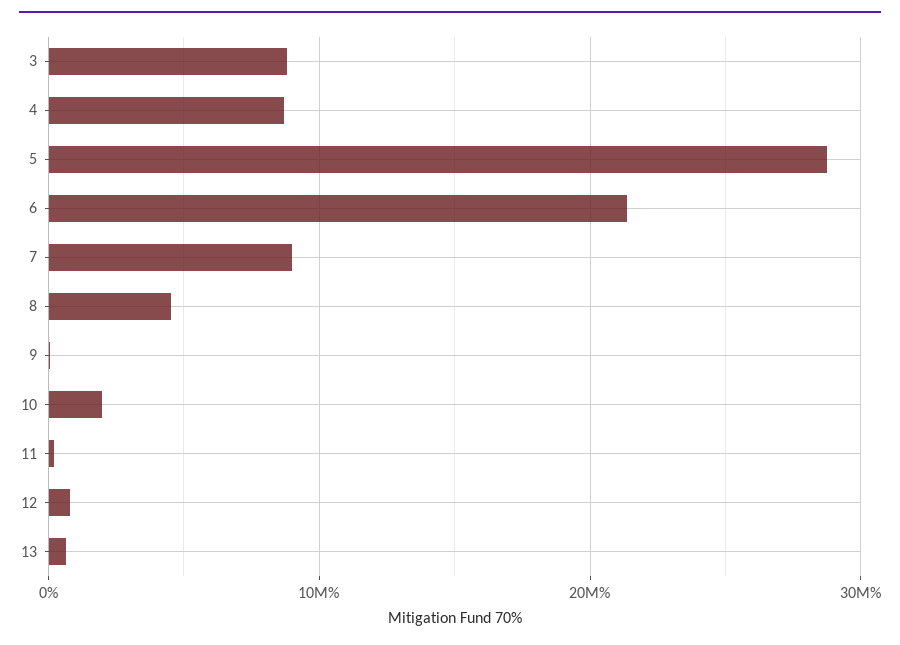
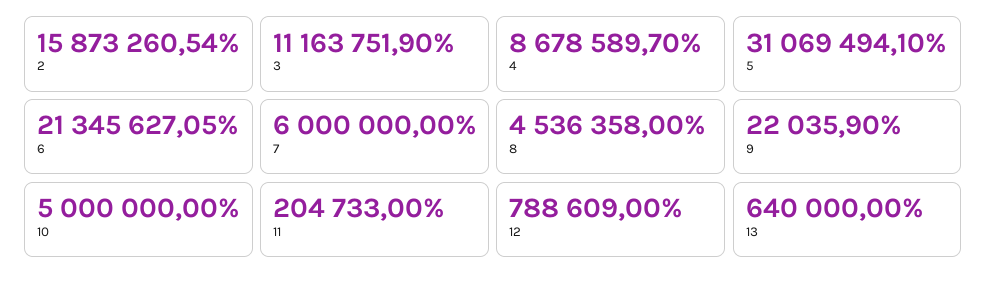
3: 9000000 -> 11163751.9
5: 29000000 -> 31069494.1
7: 9000000 -> 6000000
10: 2000000 -> 5000000
2: none -> 15873260.54

